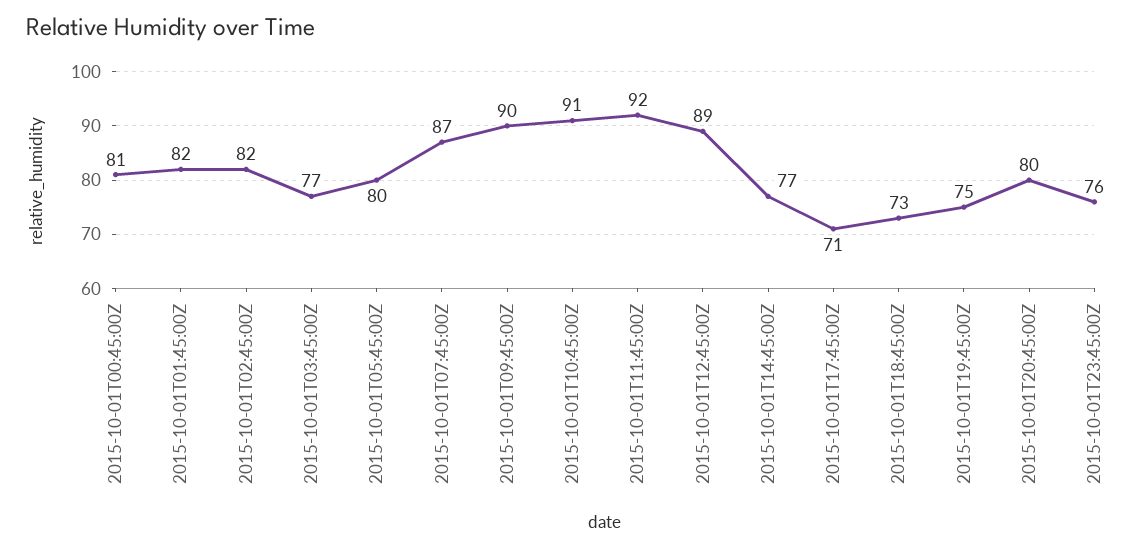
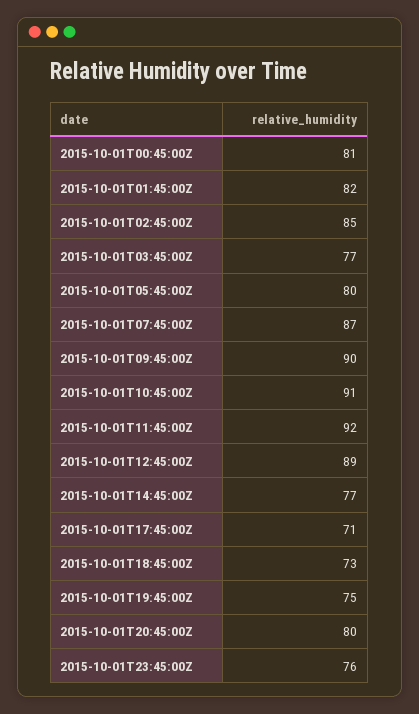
2015-10-01T02:45:00Z: 82 -> 85

